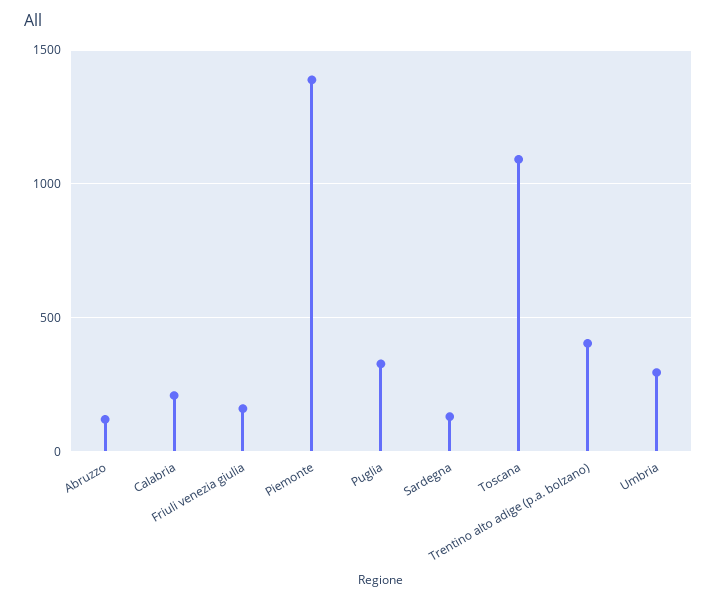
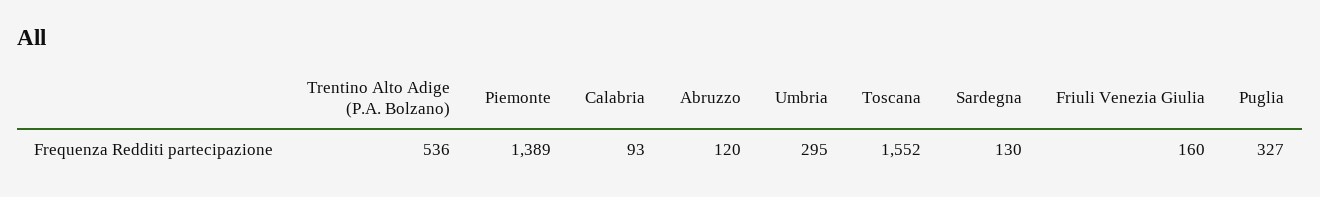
Calabria: 200 -> 93
Toscana: 1100 -> 1552
Trentino alto adige (p.a. bolzano): 400 -> 536

